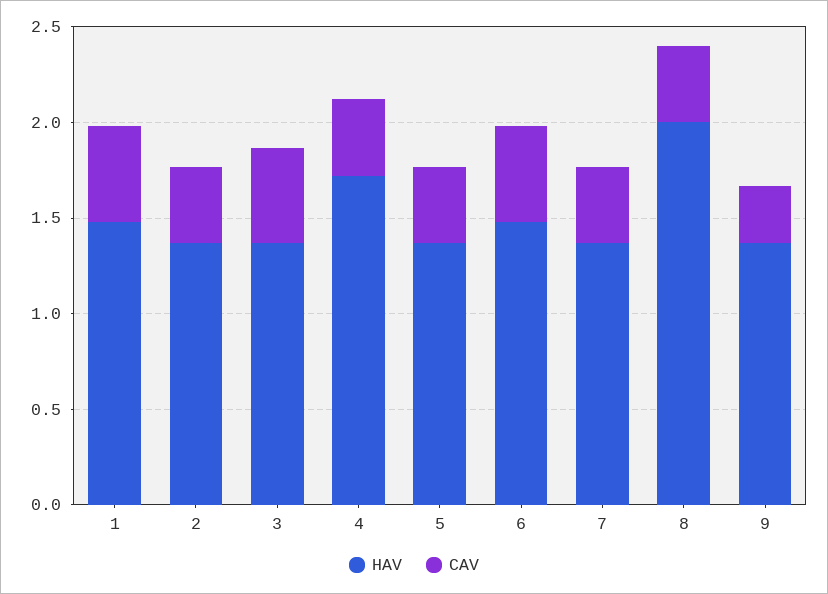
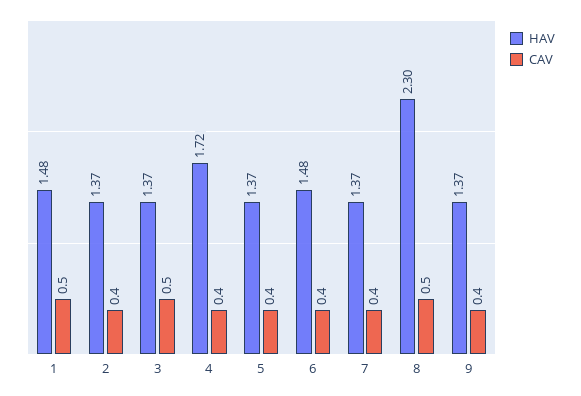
CAV, 6: 0.5 -> 0.4
HAV, 8: 2 -> 2.3
CAV, 8: 0.4 -> 0.5
CAV, 9: 0.3 -> 0.4

